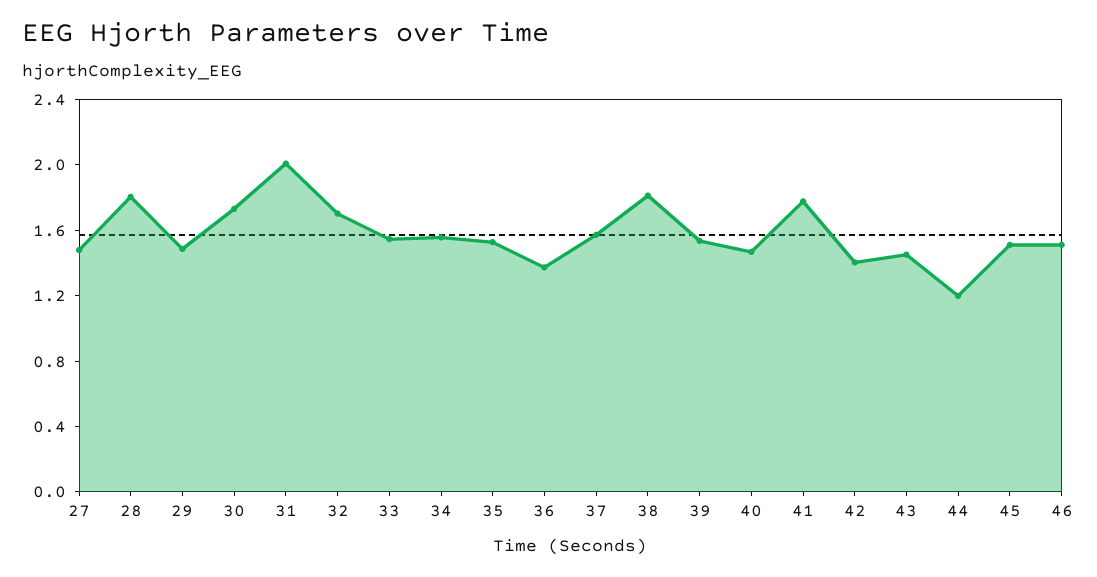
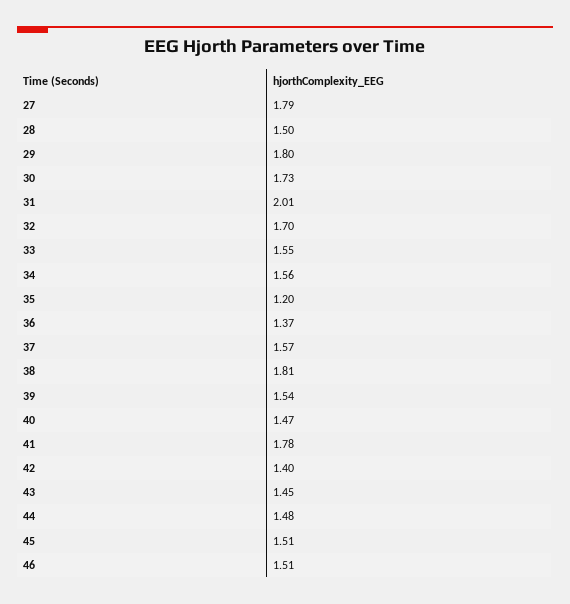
27: 1.5 -> 1.79
28: 1.8 -> 1.5
29: 1.5 -> 1.8
35: 1.5 -> 1.2
44: 1.2 -> 1.48

